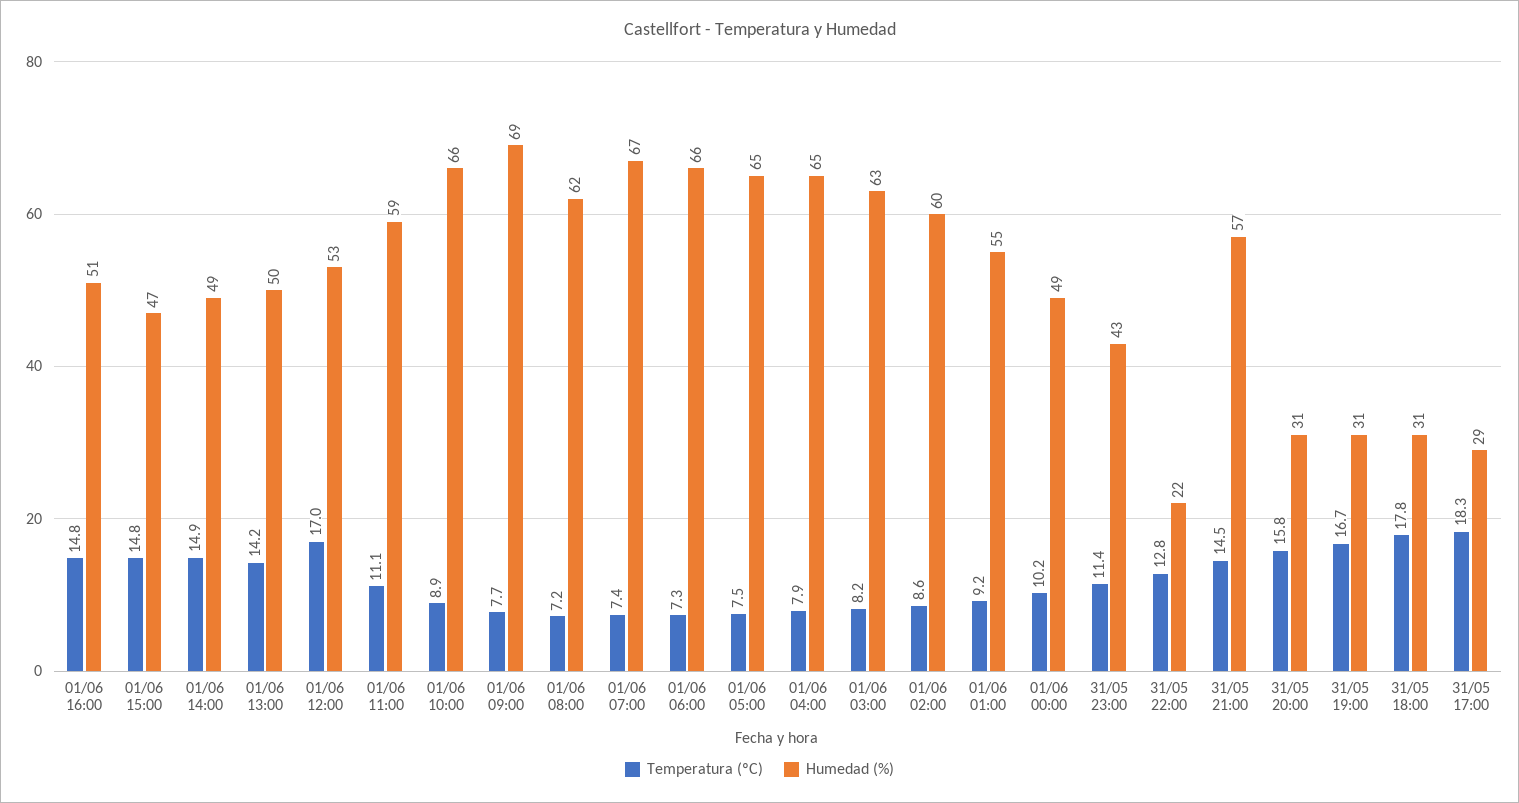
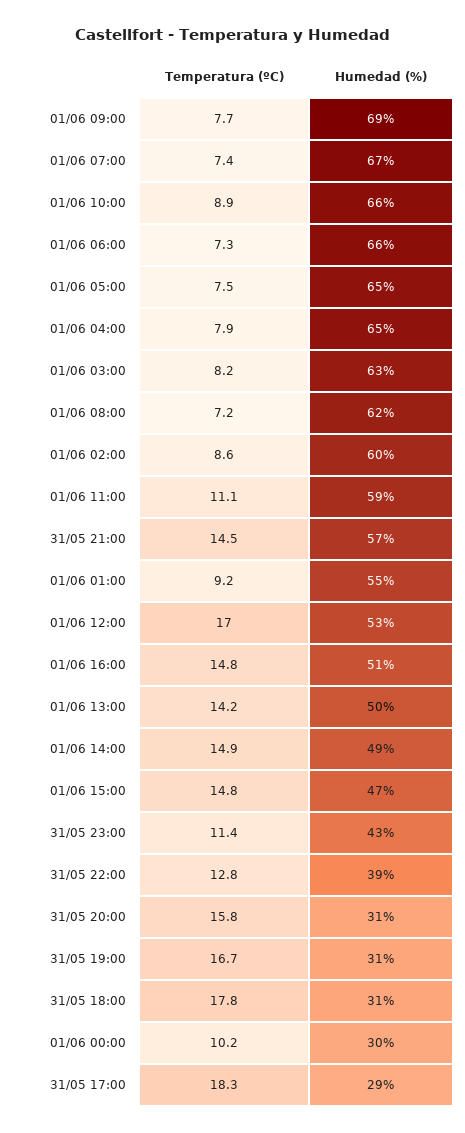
Humedad (%), 01/06 00:00: 49 -> 30
Humedad (%), 31/05 22:00: 22 -> 39

